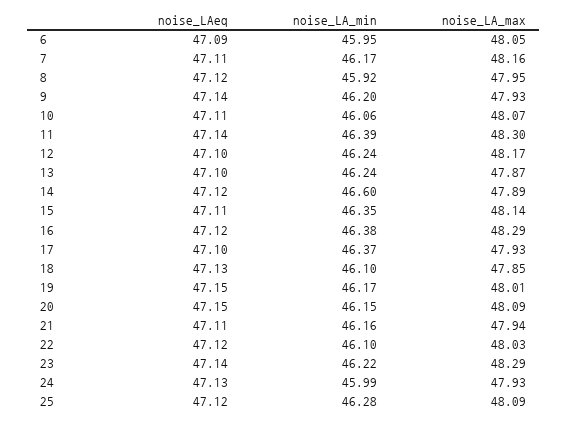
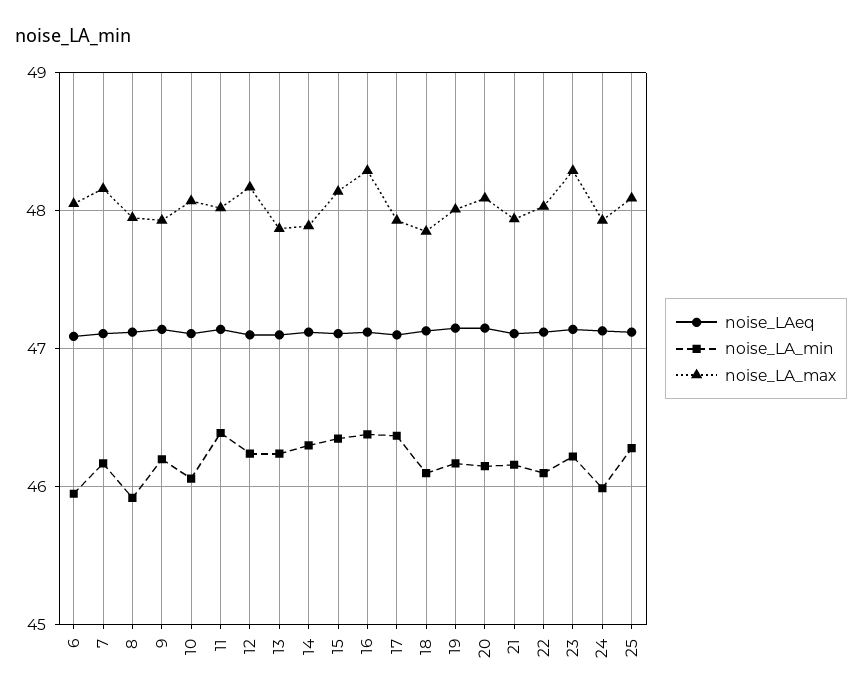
noise_LA_max, 11: 48.3 -> 48
noise_LA_min, 14: 46.6 -> 46.3

